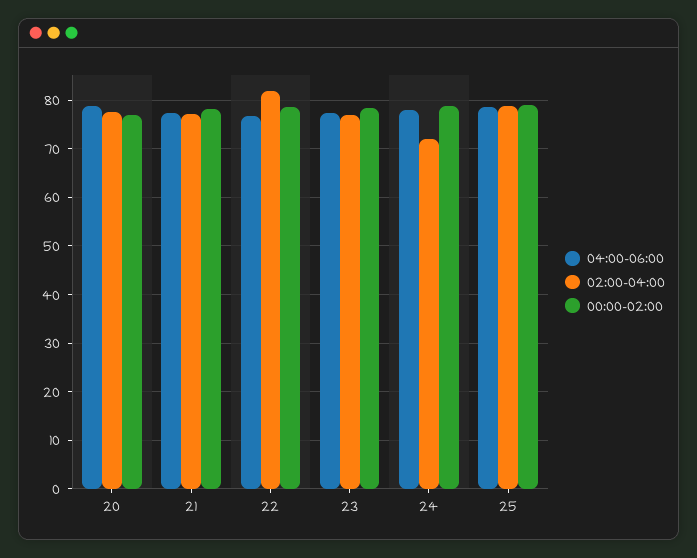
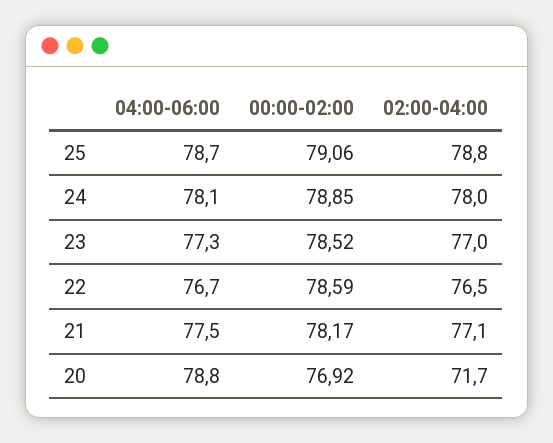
02:00-04:00, 20: 78 -> 71.7
02:00-04:00, 22: 82 -> 76.5
02:00-04:00, 24: 72 -> 78

